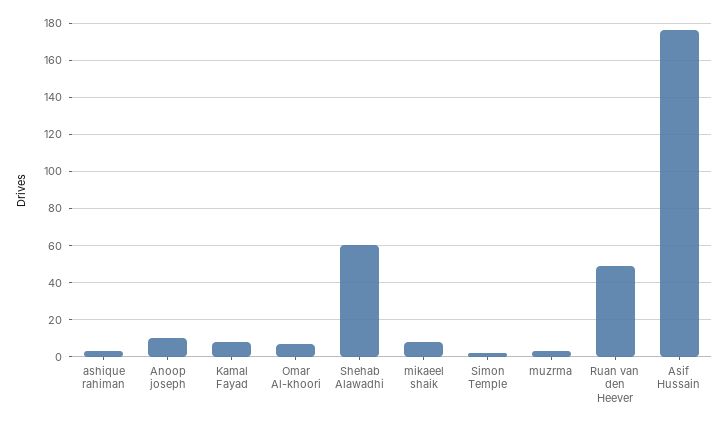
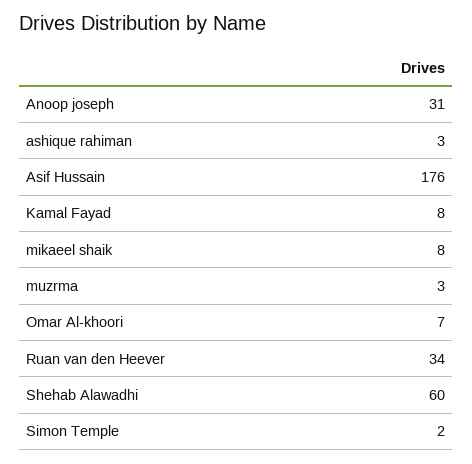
Anoop joseph: 10 -> 31
Ruan van den Heever: 50 -> 34

